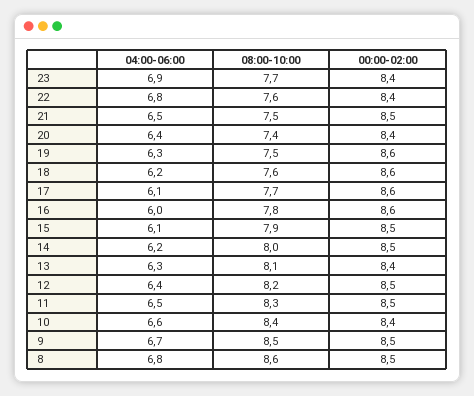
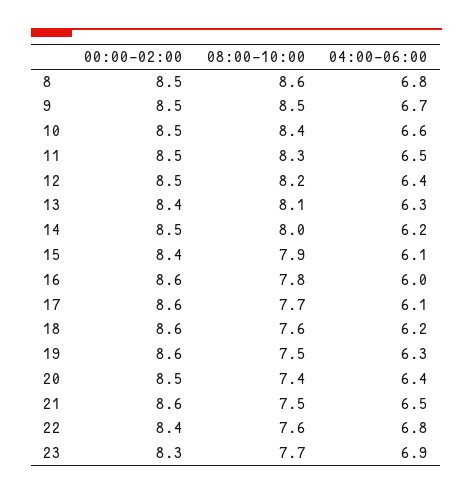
00:00-02:00, 23: 8.4 -> 8.3
00:00-02:00, 21: 8.5 -> 8.6
00:00-02:00, 20: 8.4 -> 8.5
00:00-02:00, 15: 8.5 -> 8.4
00:00-02:00, 10: 8.4 -> 8.5

